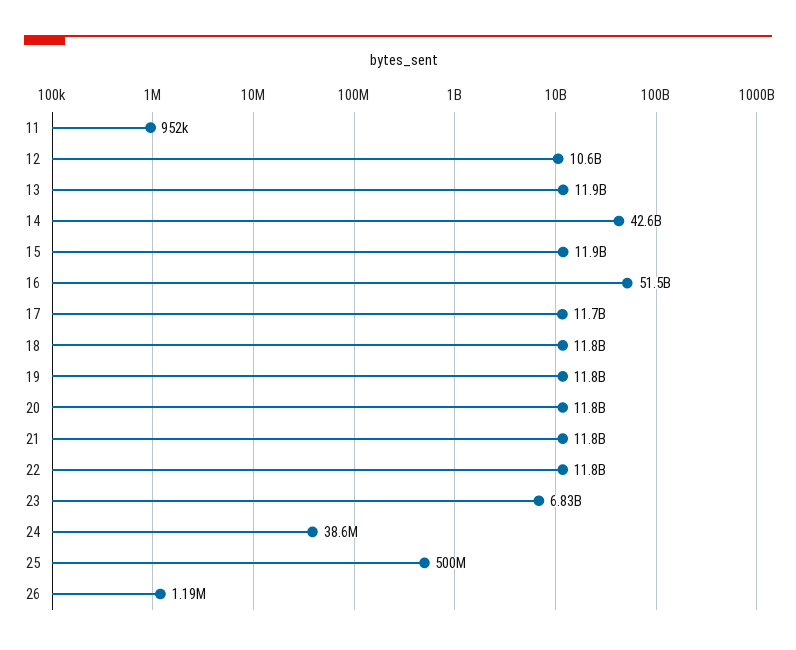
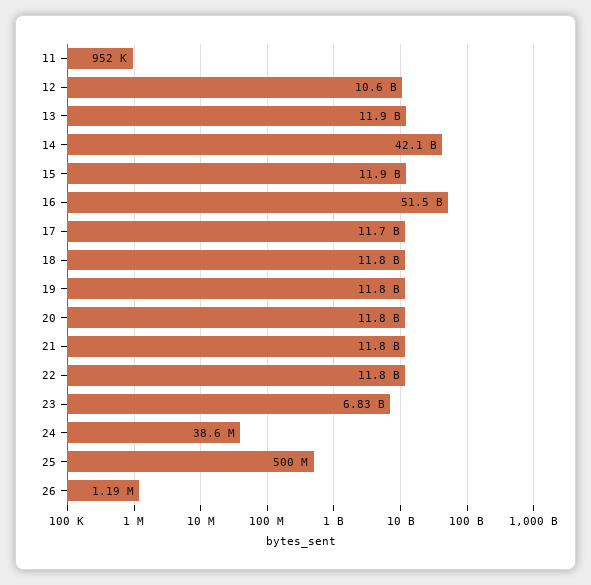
14: 42600000000 -> 42100000000

